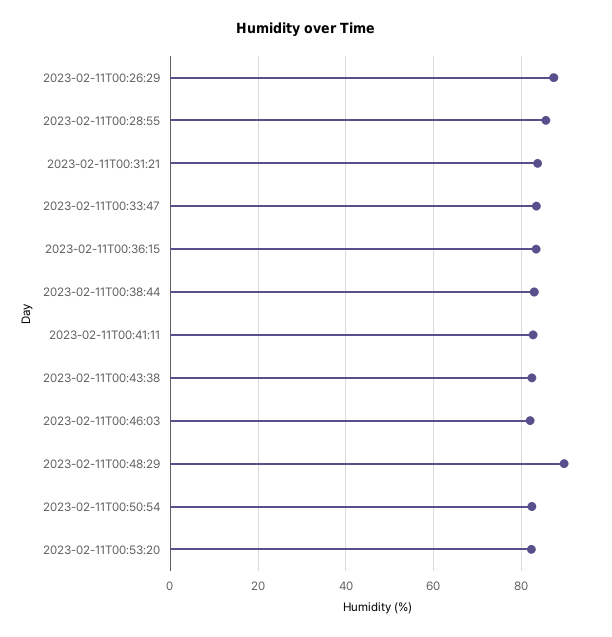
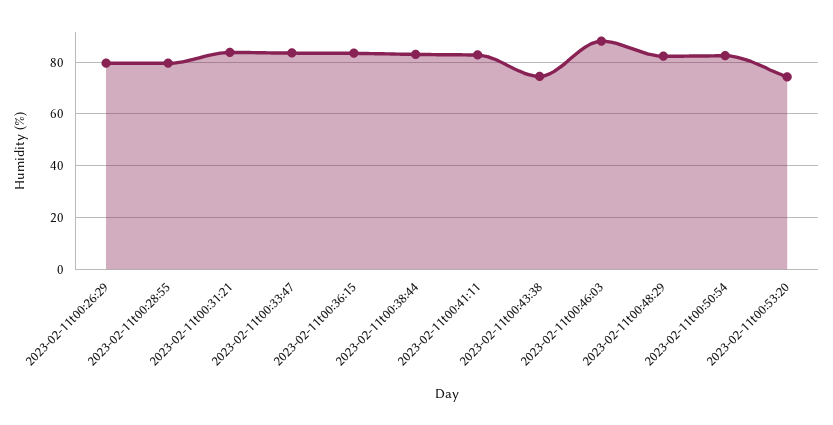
2023-02-11T00:26:29: 88 -> 80
2023-02-11T00:28:55: 86 -> 80
2023-02-11T00:43:38: 82 -> 75
2023-02-11T00:46:03: 82 -> 87.5
2023-02-11T00:48:29: 90 -> 82.5
2023-02-11T00:53:20: 82 -> 75

